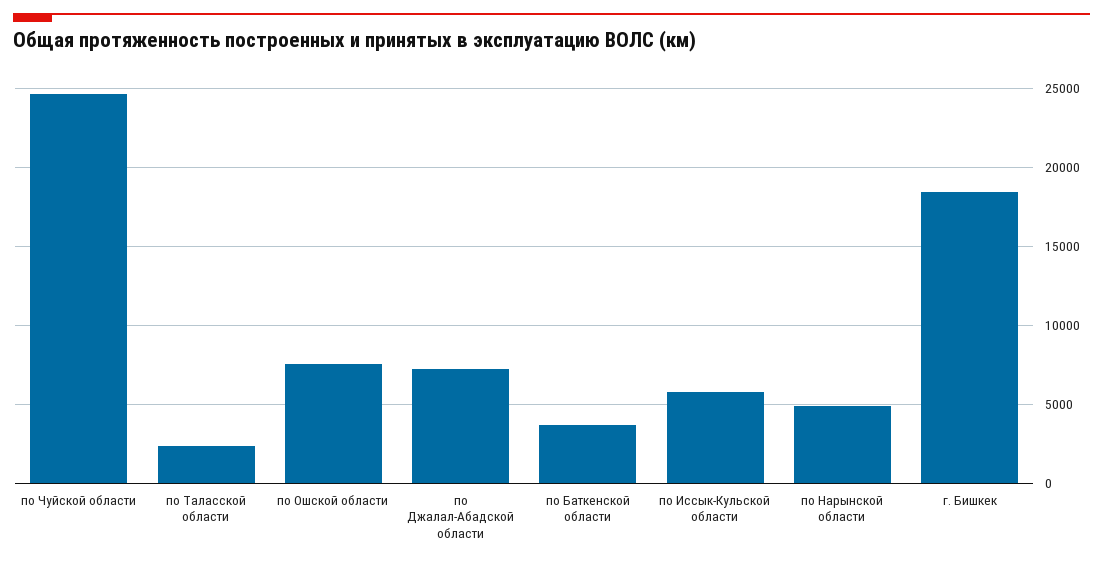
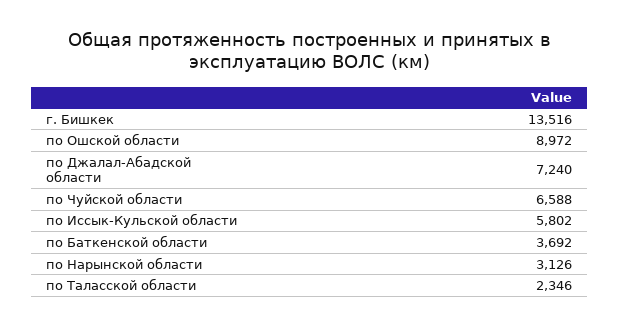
по Чуйской области: 24500 -> 6588
по Ошской области: 7500 -> 8972
по Нарынской области: 5000 -> 3126
г. Бишкек: 18500 -> 13516

